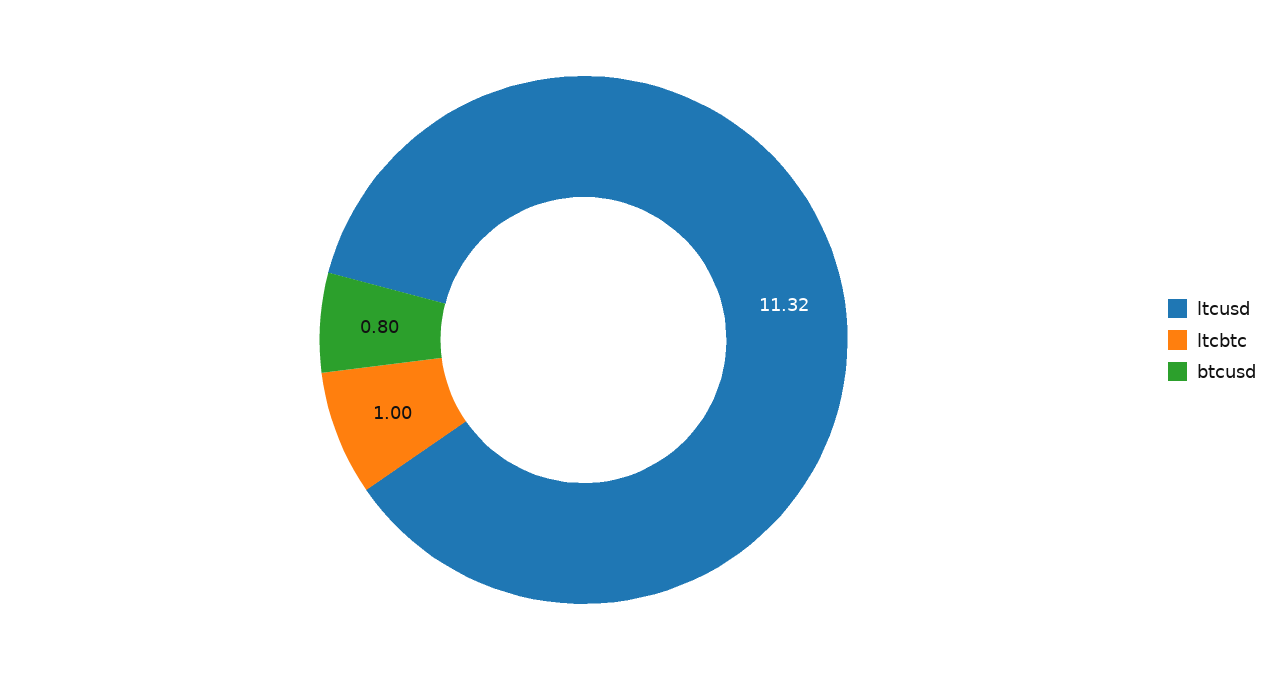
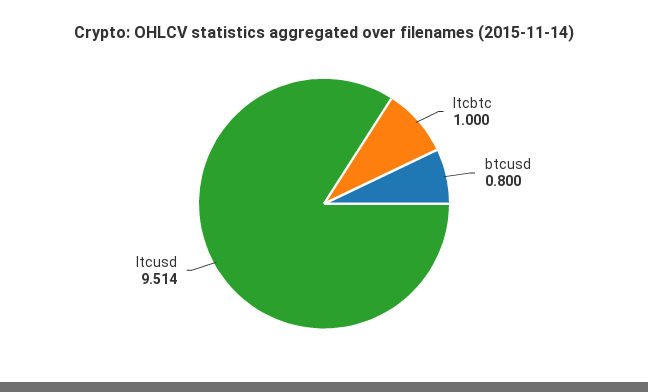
ltcusd: 11.32 -> 9.514

